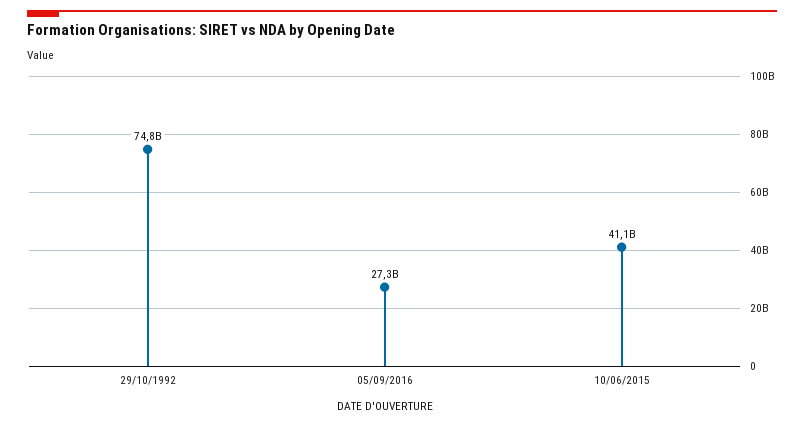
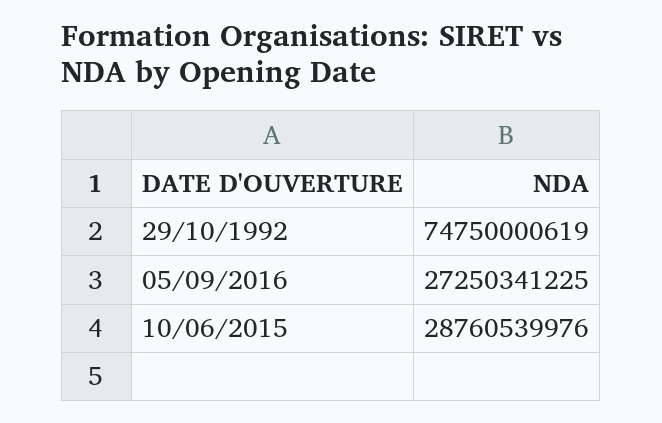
10/06/2015: 41100000000 -> 28760539976

